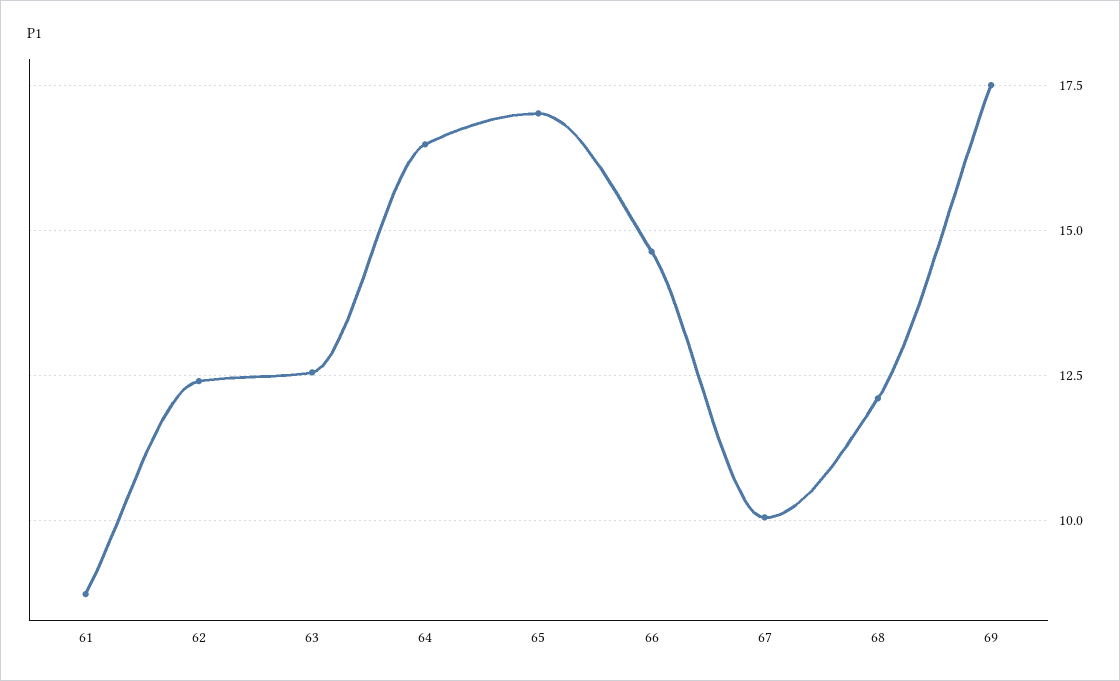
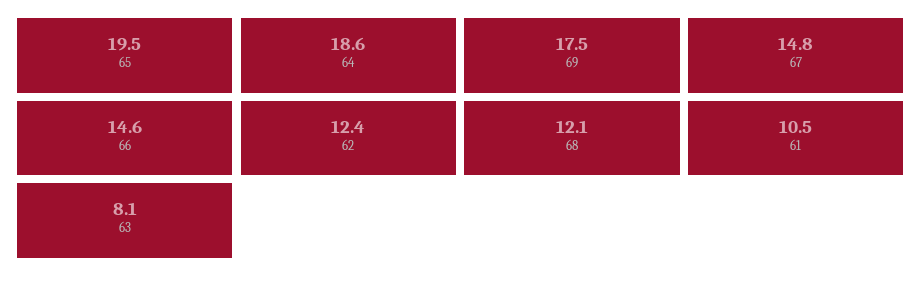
61: 8.75 -> 10.5
63: 12.5 -> 8.1
64: 16.5 -> 18.6
65: 17 -> 19.5
67: 10 -> 14.8

